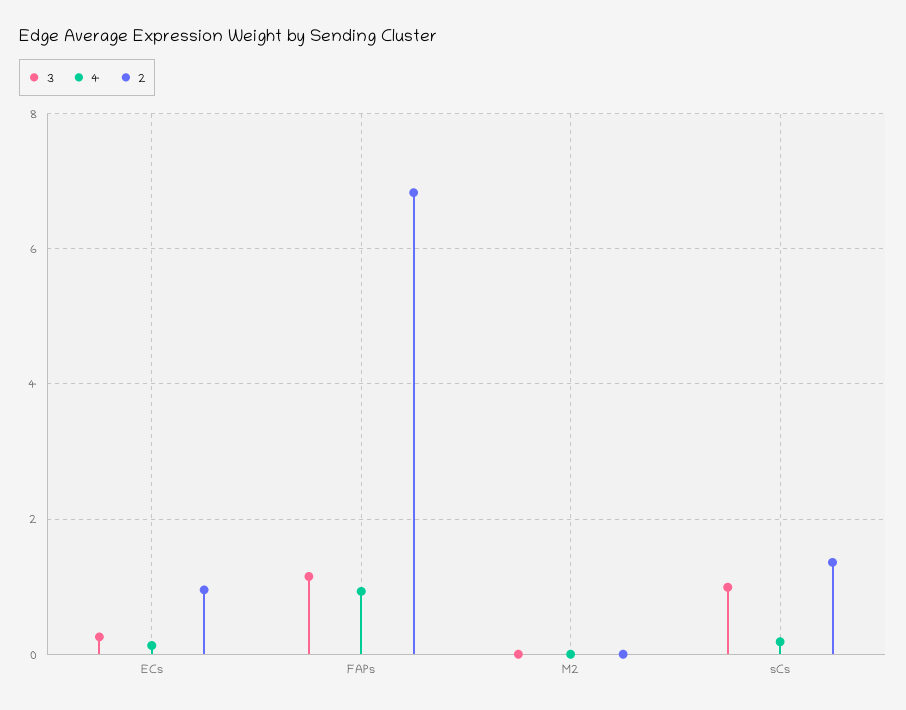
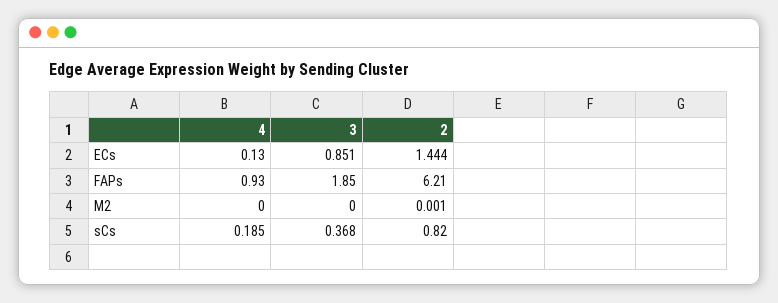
3, ECs: 0.2 -> 0.851
2, ECs: 1 -> 1.444
3, FAPs: 1.2 -> 1.85
2, FAPs: 6.8 -> 6.21
3, sCs: 1 -> 0.368
2, sCs: 1.4 -> 0.82

